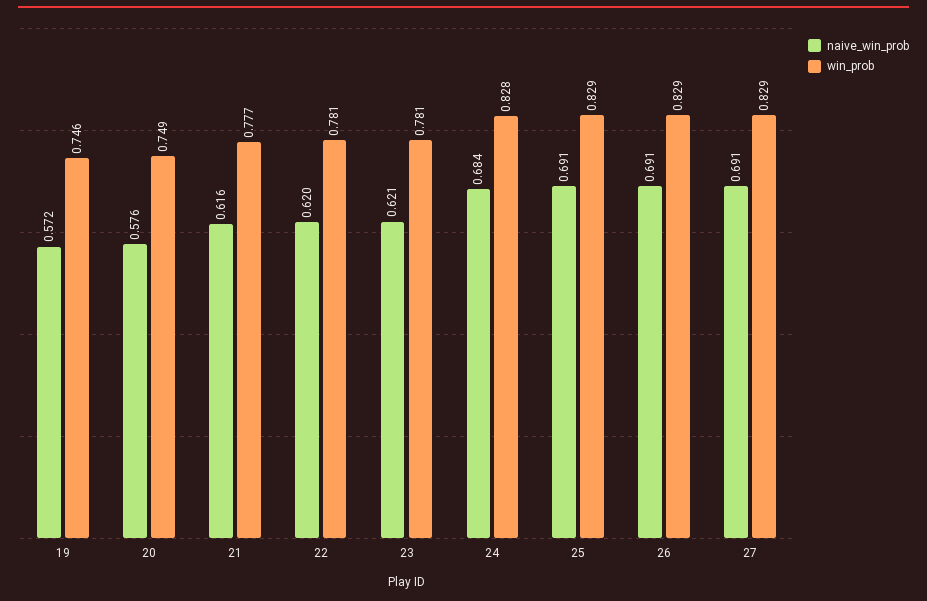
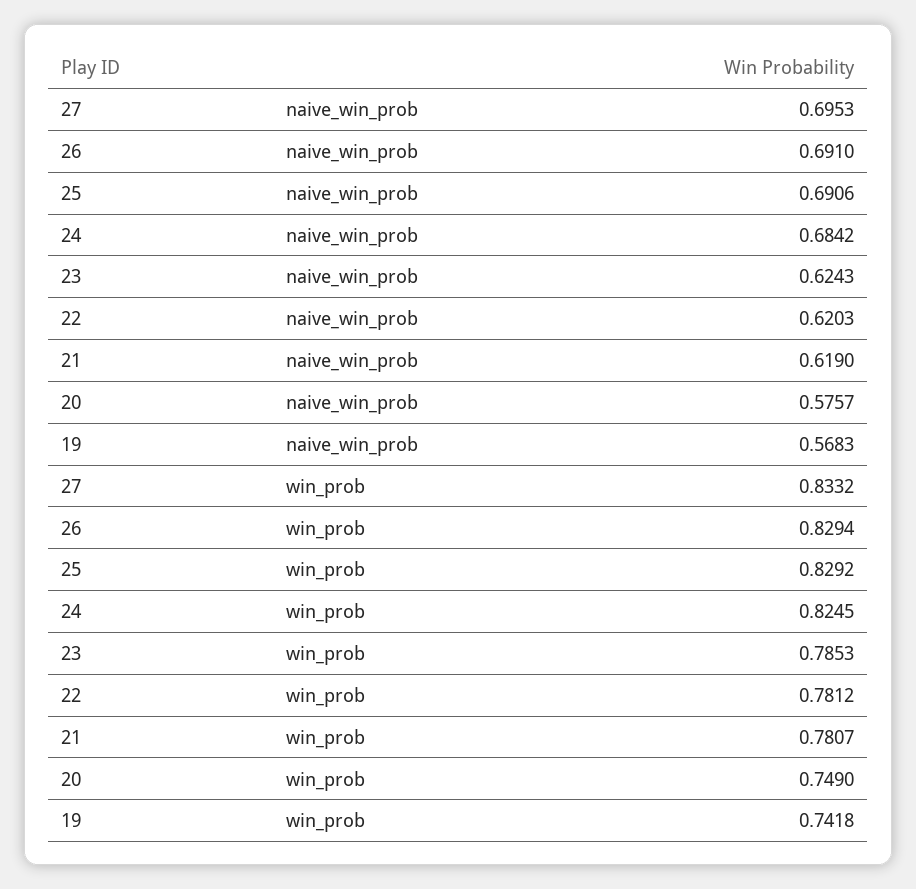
naive_win_prob, 19: 0.572 -> 0.5683
win_prob, 19: 0.746 -> 0.7418
naive_win_prob, 21: 0.616 -> 0.619
win_prob, 21: 0.777 -> 0.7807
naive_win_prob, 23: 0.621 -> 0.6243
win_prob, 23: 0.781 -> 0.7853
win_prob, 24: 0.828 -> 0.8245
naive_win_prob, 27: 0.691 -> 0.6953
win_prob, 27: 0.829 -> 0.8332

